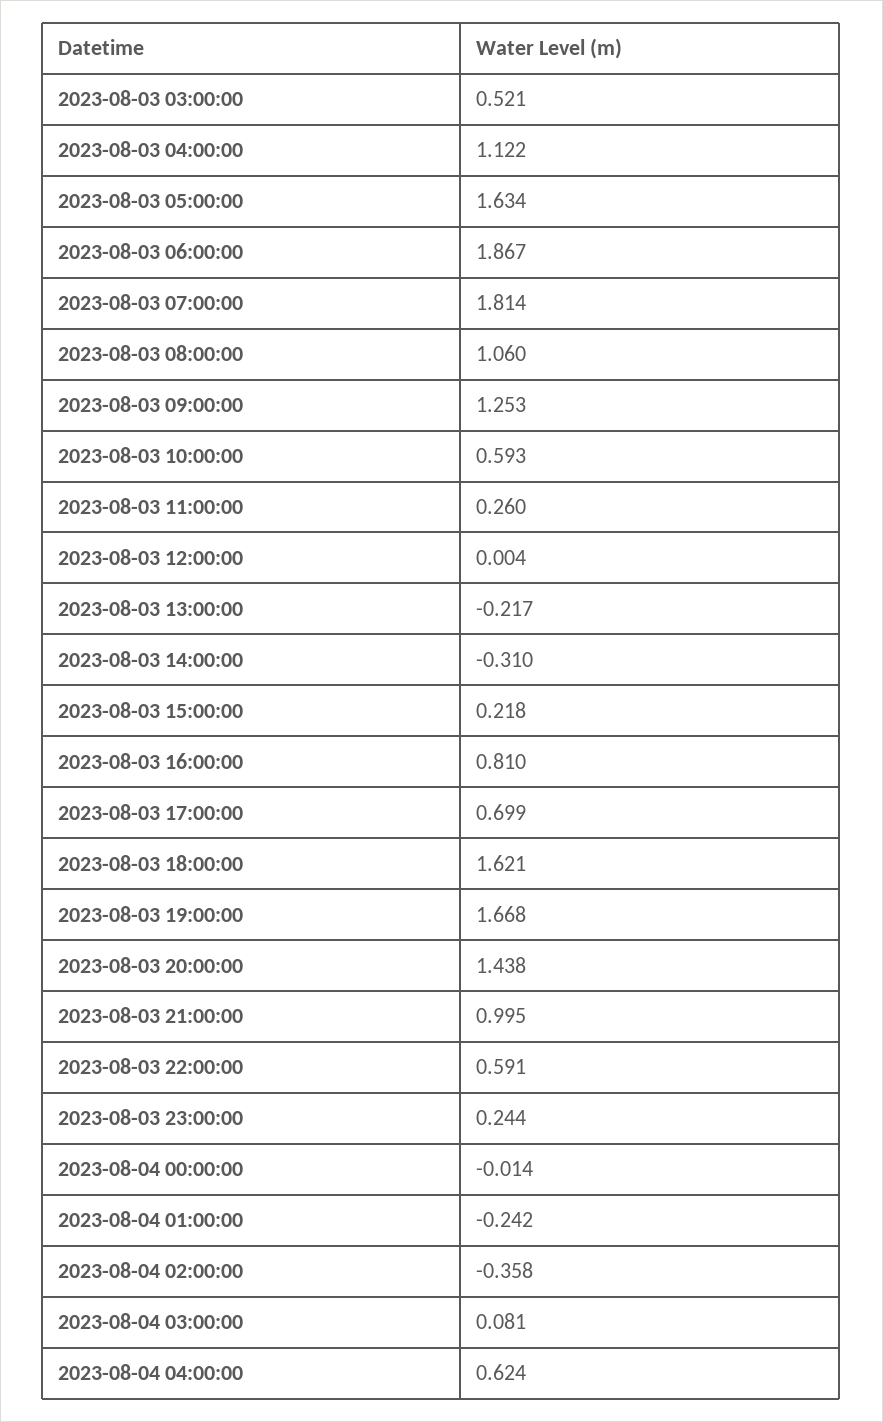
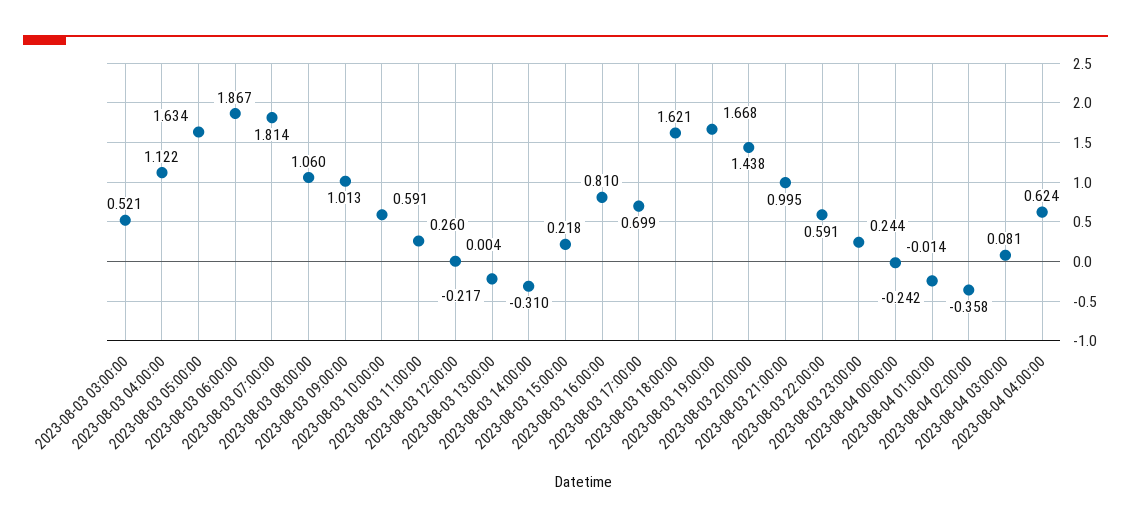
2023-08-03 09:00:00: 1.253 -> 1.013
2023-08-03 10:00:00: 0.593 -> 0.591

